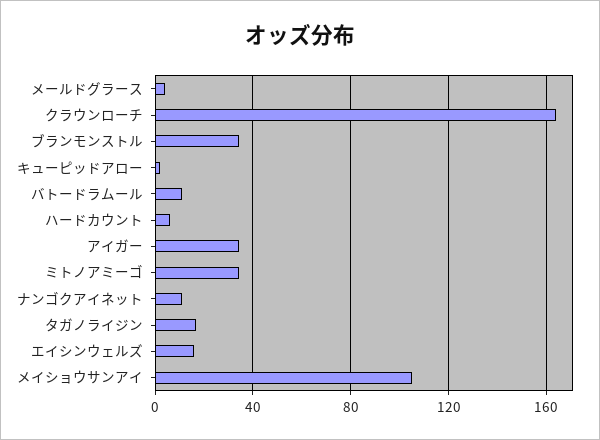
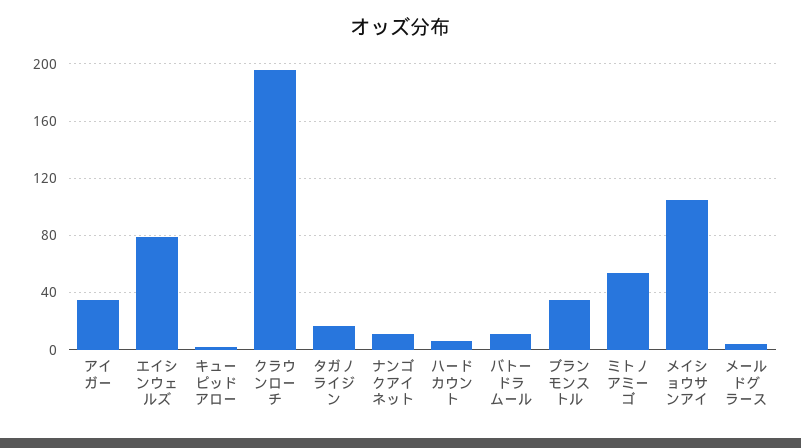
クラウンローチ: 165 -> 195
ミトノアミーゴ: 35 -> 55
エイシンウェルズ: 15 -> 80

